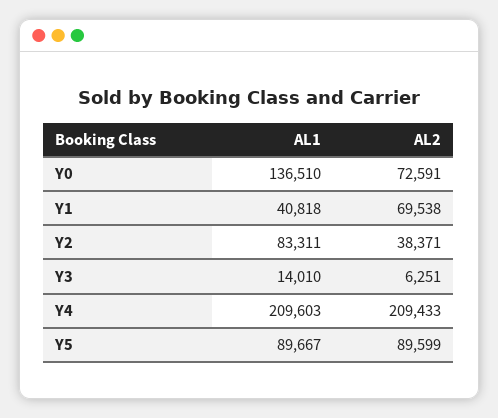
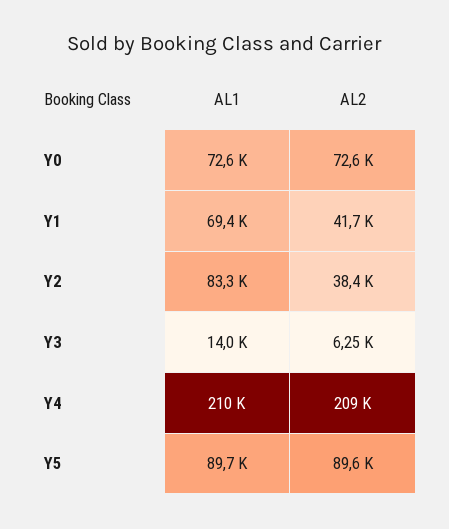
AL1, Y0: 136510 -> 72600
AL1, Y1: 40818 -> 69400
AL2, Y1: 69538 -> 41700

